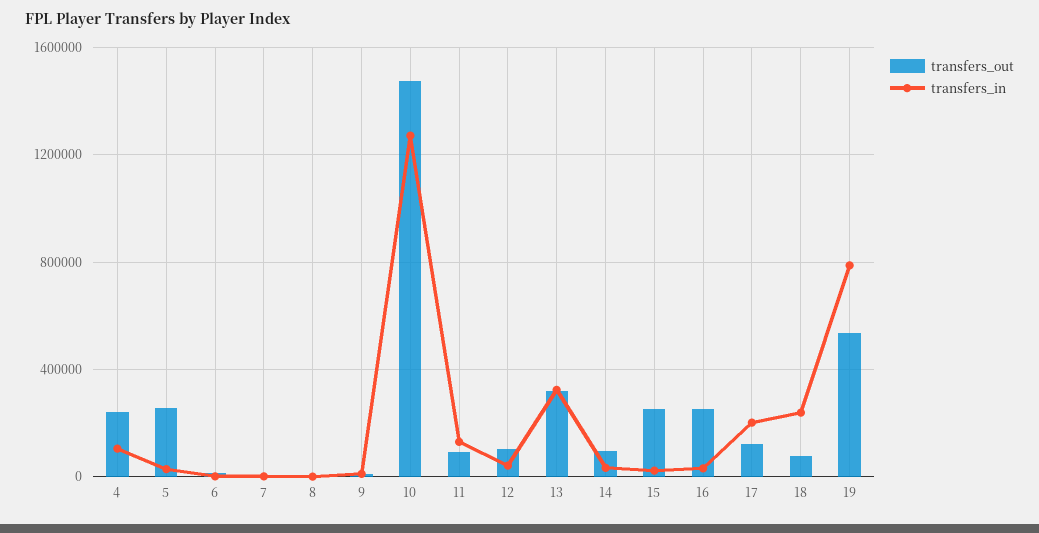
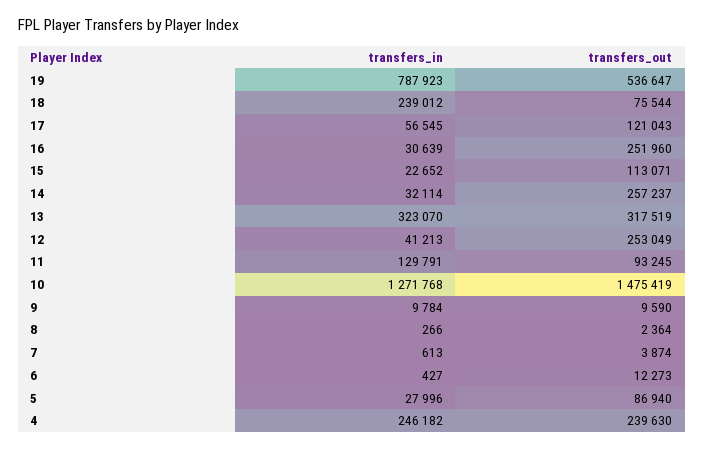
transfers_in, 4: 100000 -> 246182
transfers_out, 5: 250000 -> 86940
transfers_out, 12: 100000 -> 253049
transfers_out, 14: 100000 -> 257237
transfers_out, 15: 250000 -> 113071
transfers_in, 17: 200000 -> 56545

